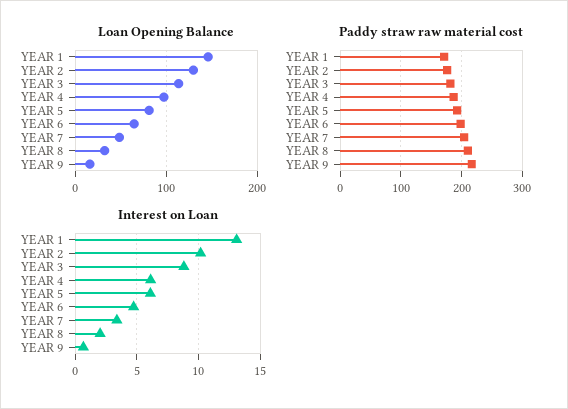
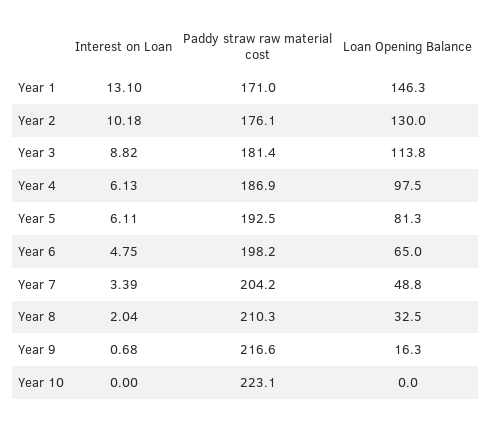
Interest on Loan, Year 10: none -> 0
Paddy straw raw material cost, Year 10: none -> 223.1
Loan Opening Balance, Year 10: none -> 0

